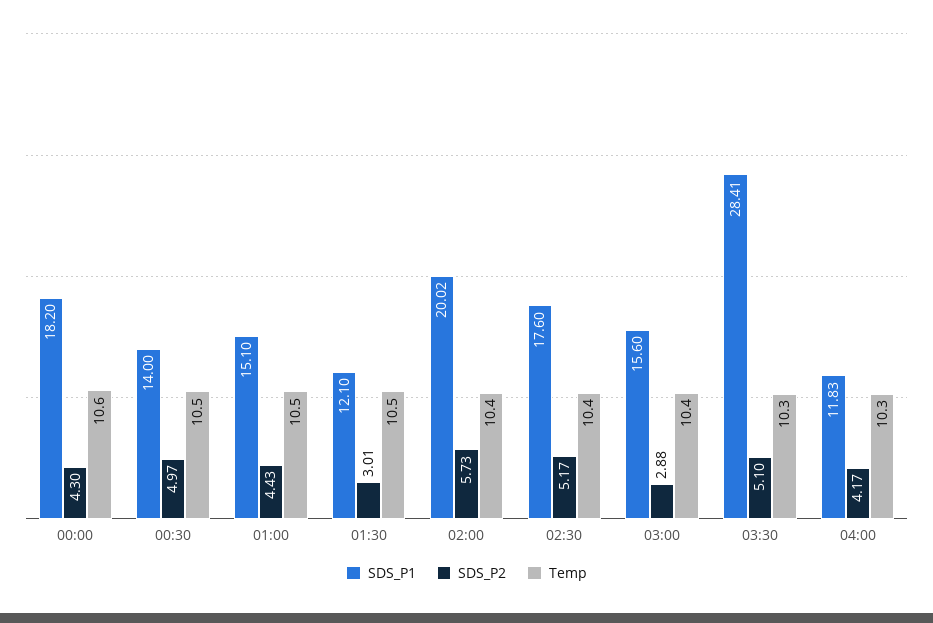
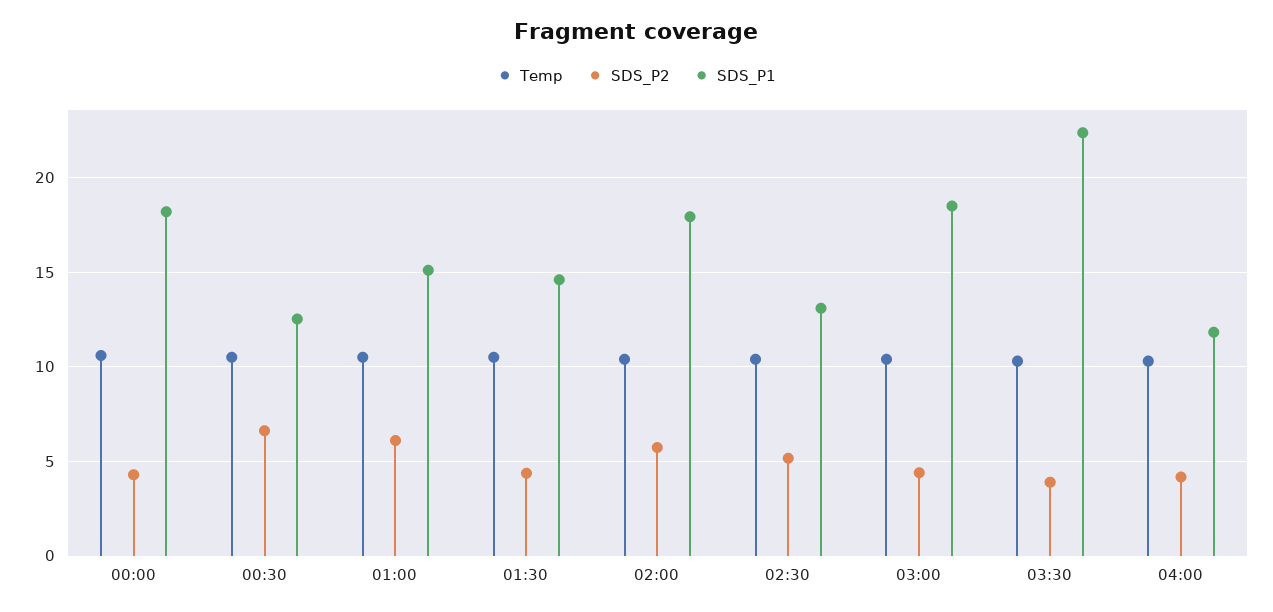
SDS_P1, 00:30: 14 -> 12.5
SDS_P2, 00:30: 4.97 -> 6.5
SDS_P2, 01:00: 4.43 -> 6
SDS_P1, 01:30: 12.1 -> 14.5
SDS_P2, 01:30: 3.01 -> 4.5
SDS_P1, 02:00: 20.02 -> 18
SDS_P1, 02:30: 17.6 -> 13
SDS_P1, 03:00: 15.6 -> 18.5
SDS_P2, 03:00: 2.88 -> 4.5
SDS_P1, 03:30: 28.41 -> 22.5
SDS_P2, 03:30: 5.1 -> 4

